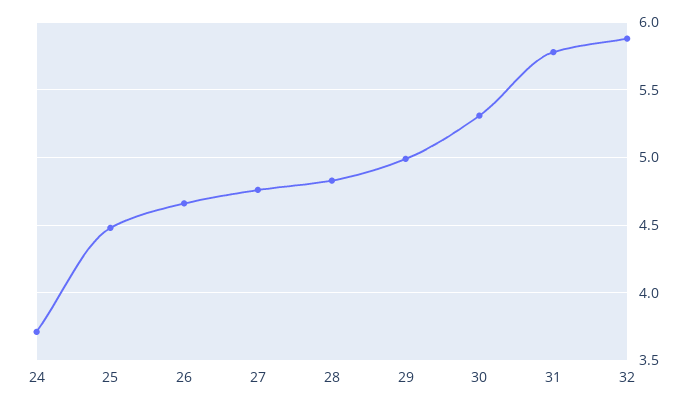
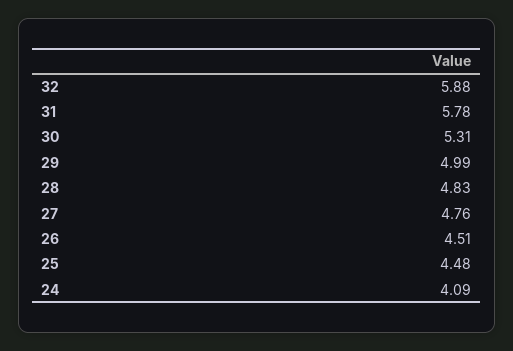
24: 3.7 -> 4.09
26: 4.65 -> 4.51

